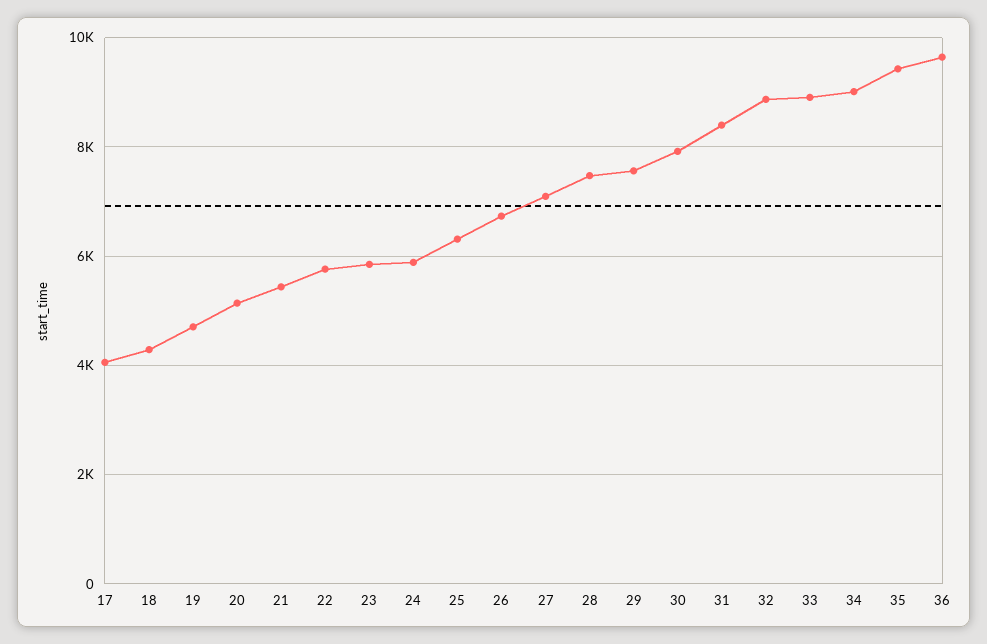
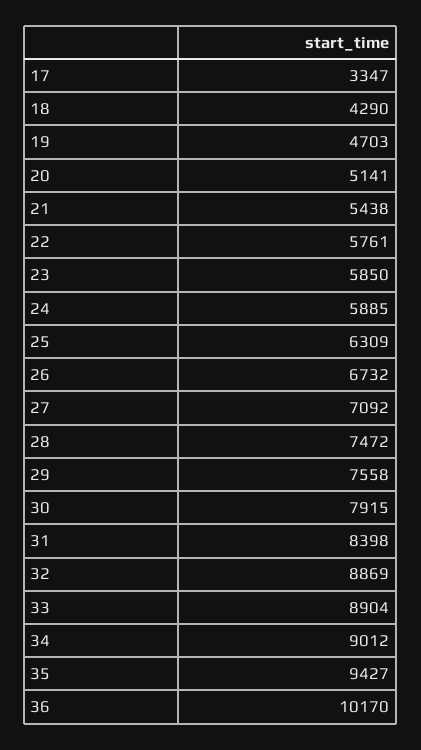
17: 4000 -> 3347
36: 9600 -> 10170

